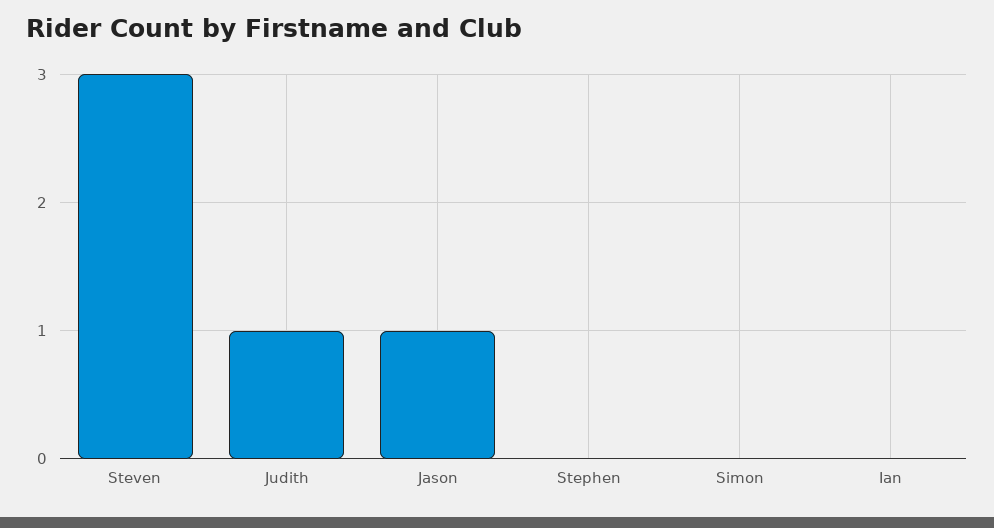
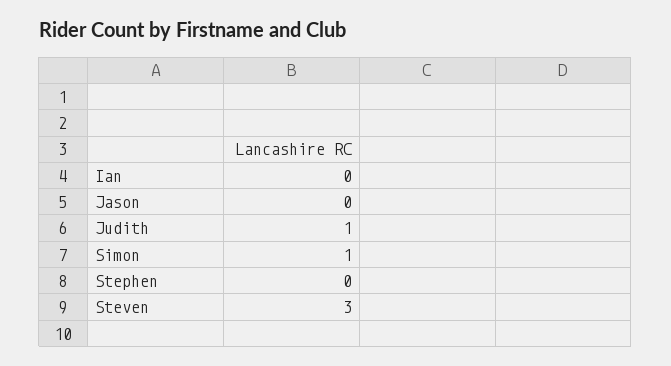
Jason: 1 -> 0
Simon: 0 -> 1

